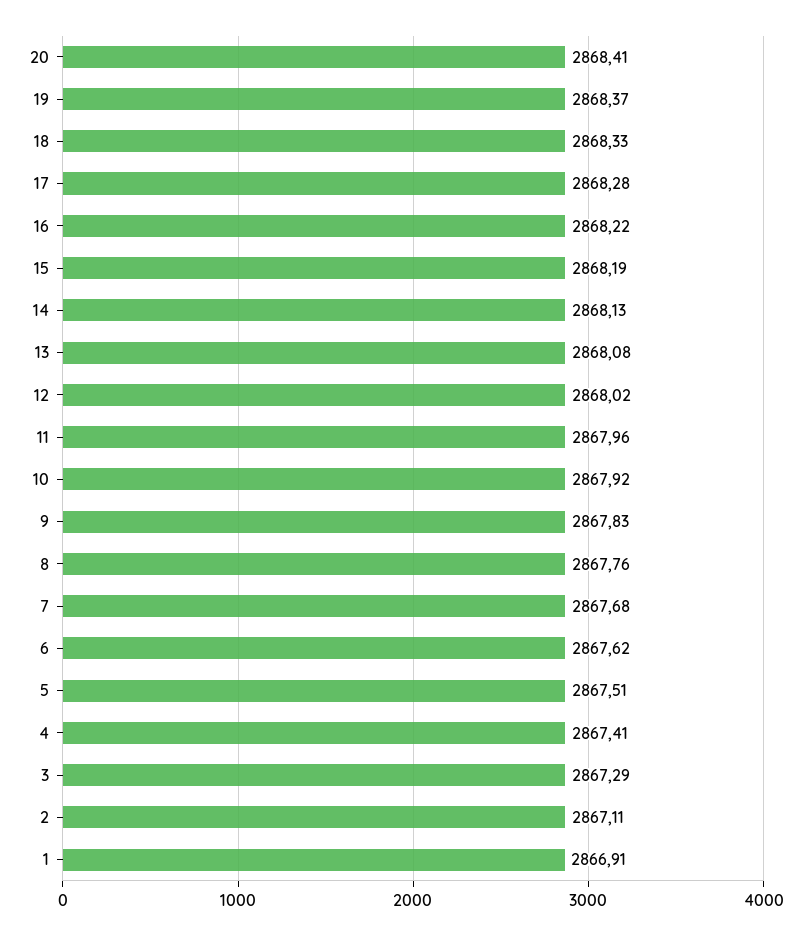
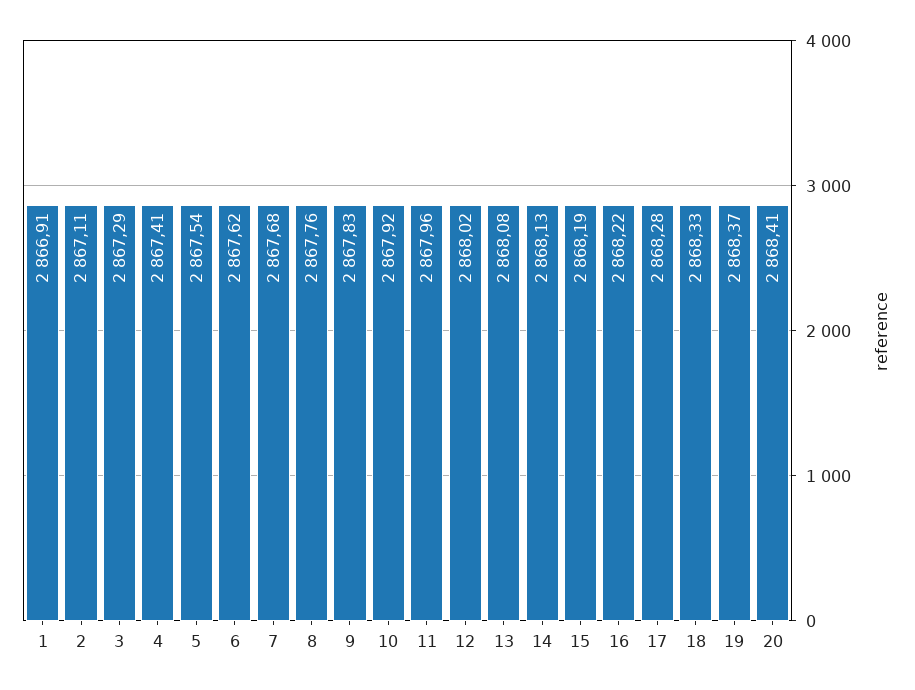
5: 2867.51 -> 2867.54

